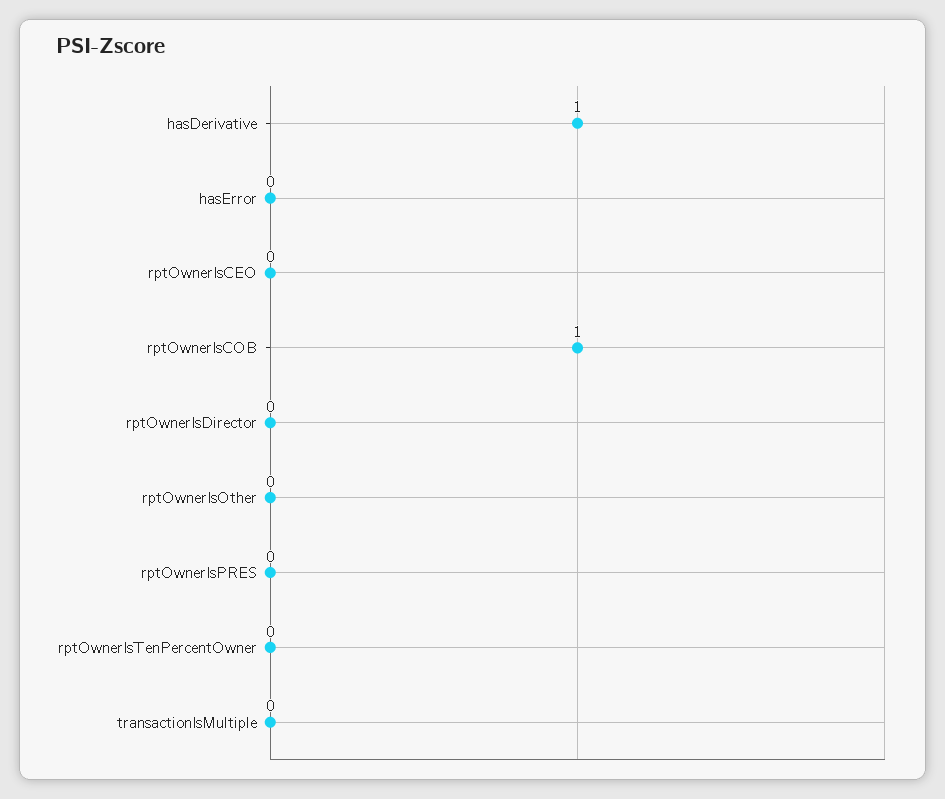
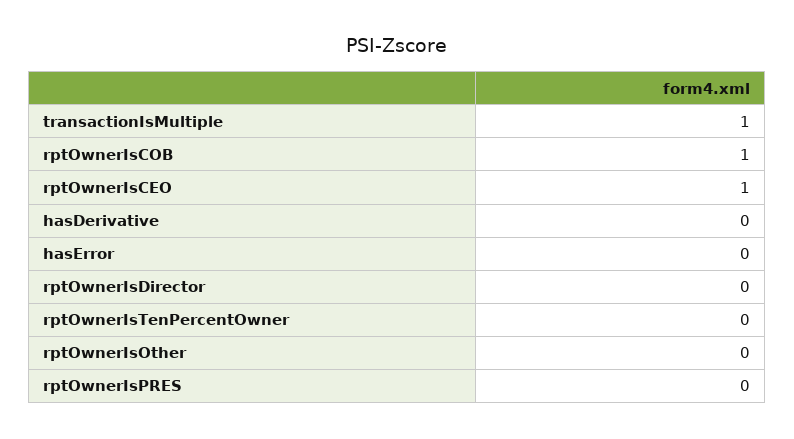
hasDerivative: 1 -> 0
rptOwnerIsCEO: 0 -> 1
transactionIsMultiple: 0 -> 1

